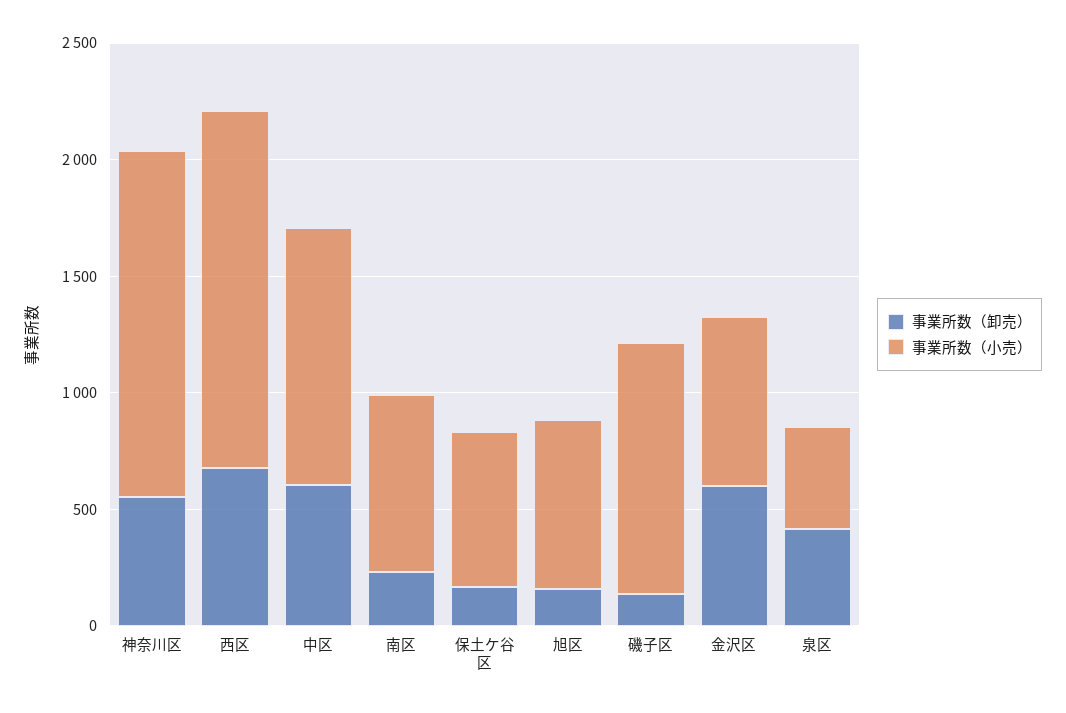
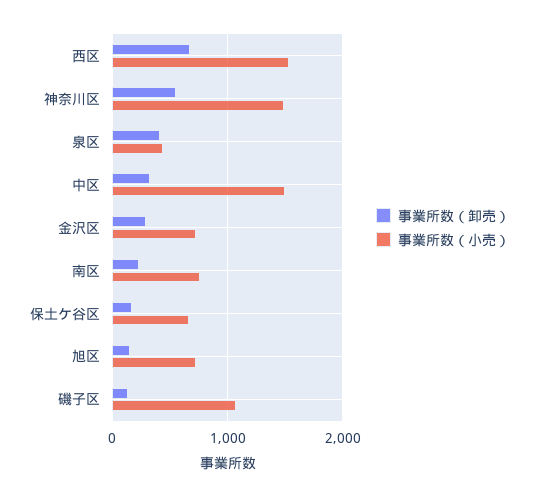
事業所数（卸売）, 中区: 600 -> 300
事業所数（小売）, 中区: 1100 -> 1500
事業所数（卸売）, 金沢区: 600 -> 300

